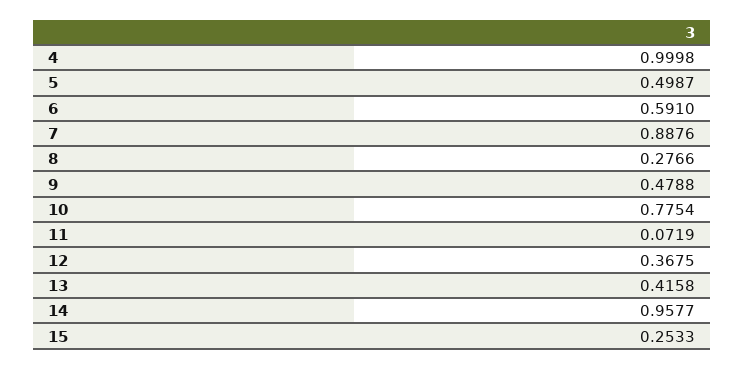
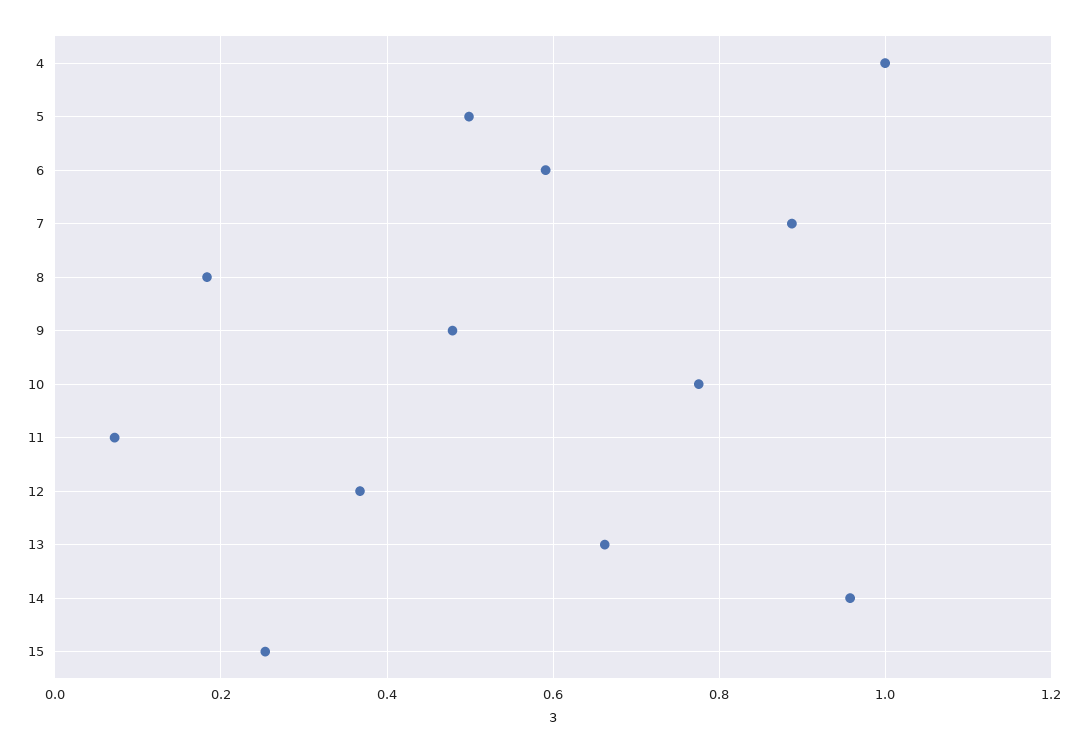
8: 0.2766 -> 0.18
13: 0.4158 -> 0.66

